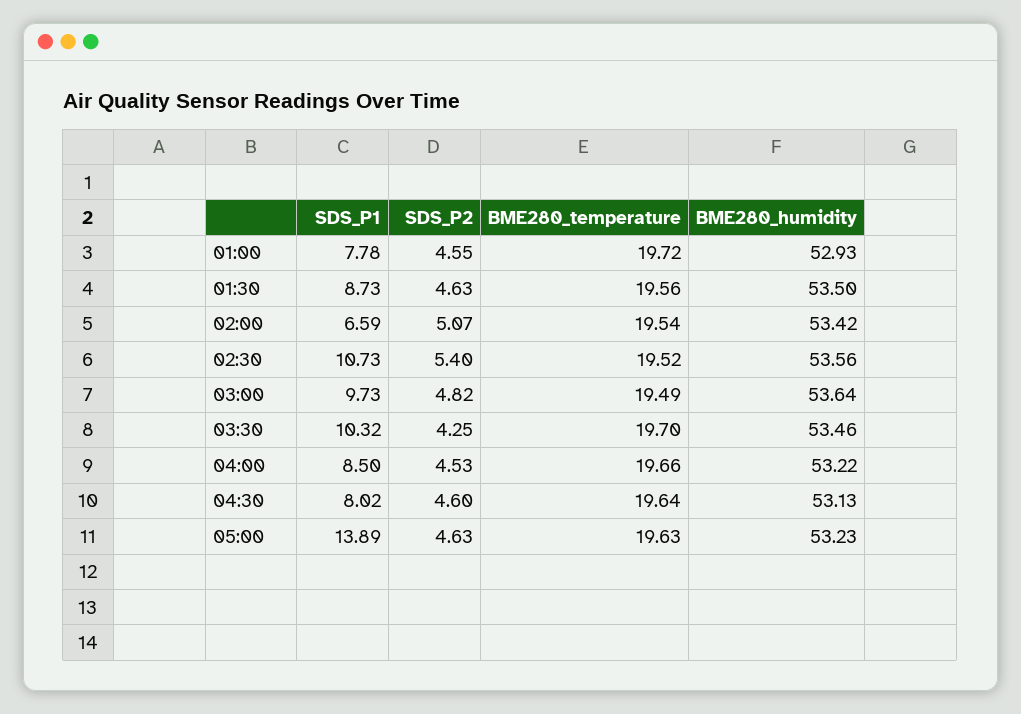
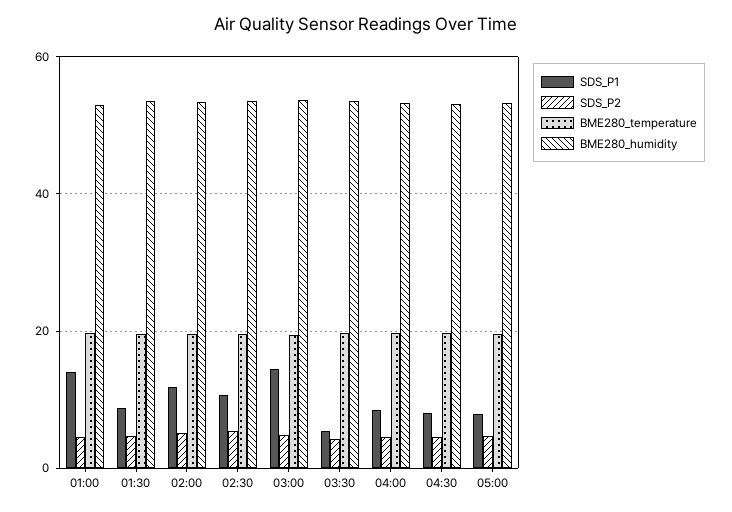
SDS_P1, 01:00: 7.78 -> 14
SDS_P1, 02:00: 6.59 -> 12
SDS_P1, 03:00: 9.73 -> 14
SDS_P1, 03:30: 10.32 -> 6
SDS_P1, 05:00: 13.89 -> 8

